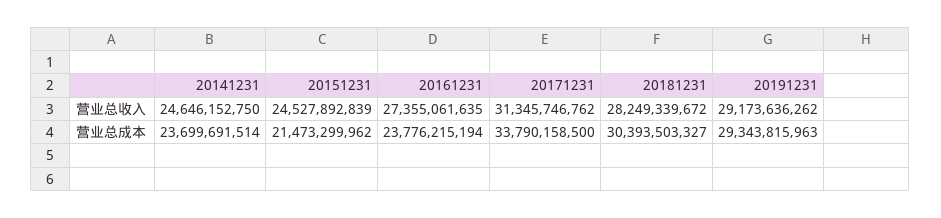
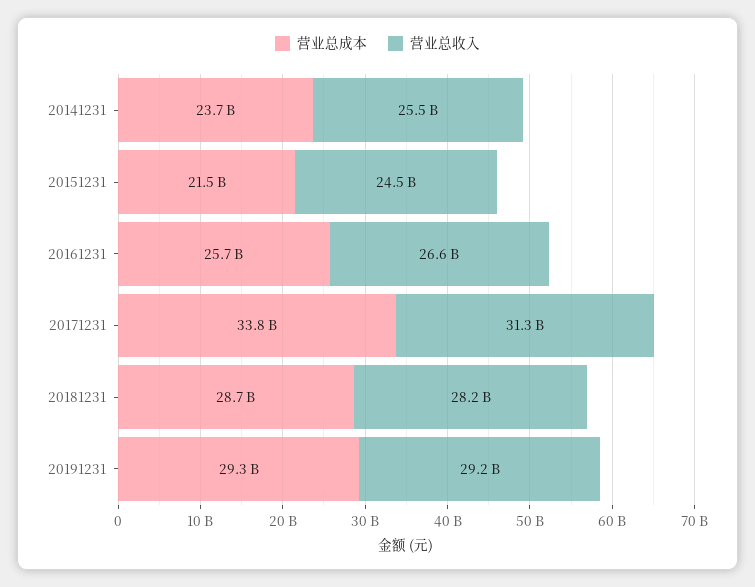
营业总收入, 20141231: 24646152750 -> 25500000000
营业总收入, 20161231: 27355061635 -> 26600000000
营业总成本, 20161231: 23776215194 -> 25700000000
营业总成本, 20181231: 30393503327 -> 28700000000

